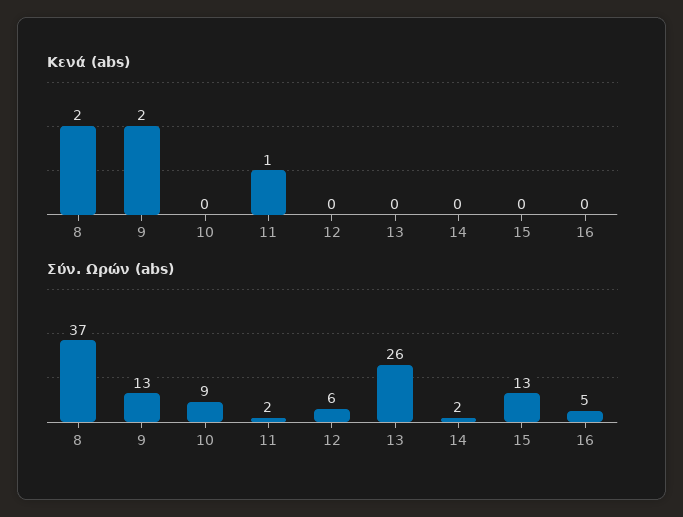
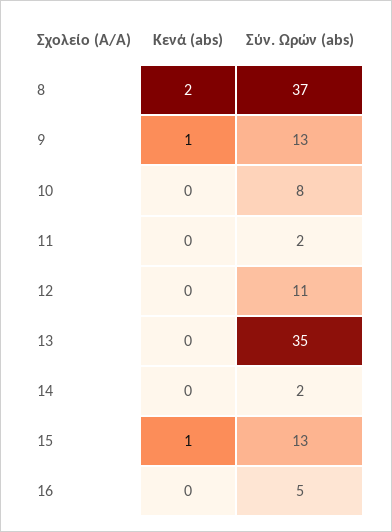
Κενά (abs), 9: 2 -> 1
Κενά (abs), 11: 1 -> 0
Κενά (abs), 15: 0 -> 1
Σύν. Ωρών (abs), 10: 9 -> 8
Σύν. Ωρών (abs), 12: 6 -> 11
Σύν. Ωρών (abs), 13: 26 -> 35

